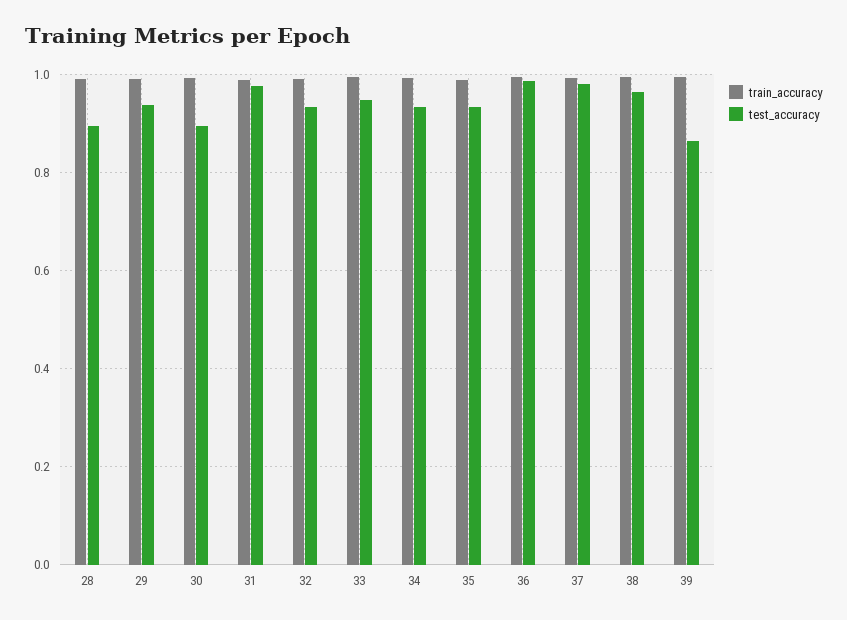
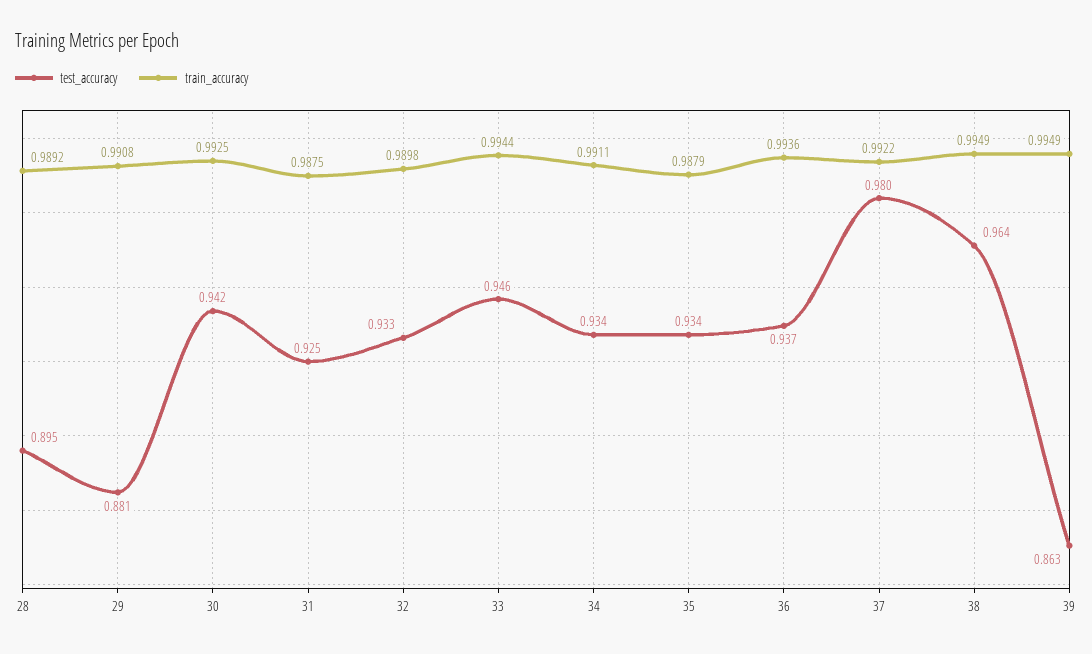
test_accuracy, 29: 0.94 -> 0.881
test_accuracy, 30: 0.9 -> 0.942
test_accuracy, 31: 0.98 -> 0.925
test_accuracy, 36: 0.98 -> 0.937

